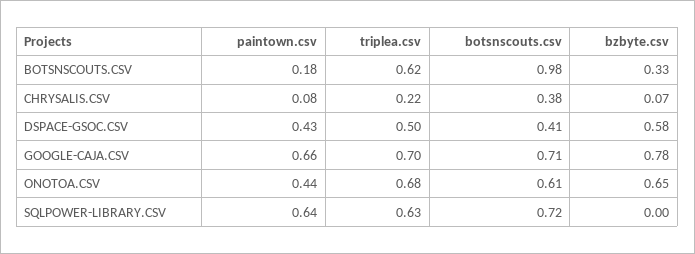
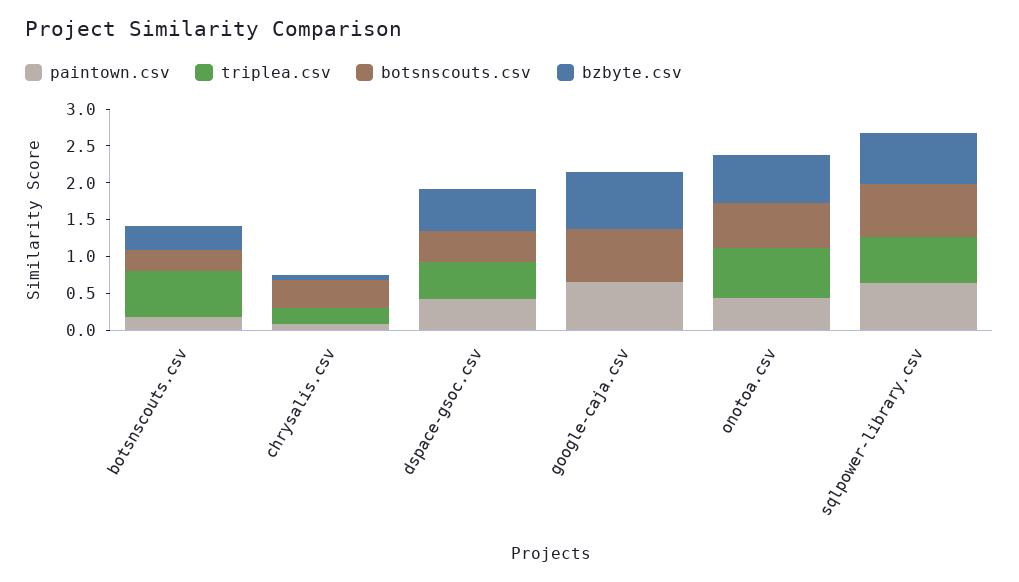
botsnscouts.csv, BOTSNSCOUTS.CSV: 0.98 -> 0.25
triplea.csv, GOOGLE-CAJA.CSV: 0.7 -> 0
bzbyte.csv, SQLPOWER-LIBRARY.CSV: 0 -> 0.75

